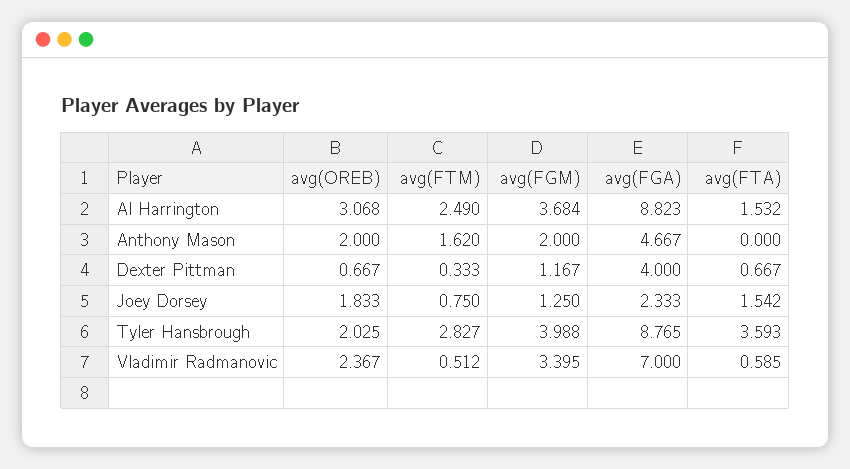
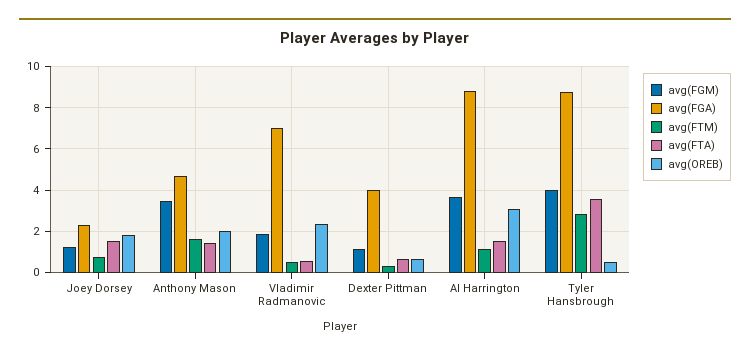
avg(FTM), Al Harrington: 2.49 -> 1
avg(FGM), Anthony Mason: 2 -> 3.5
avg(FTA), Anthony Mason: 0 -> 1.5
avg(OREB), Tyler Hansbrough: 2.025 -> 0.5
avg(FGM), Vladimir Radmanovic: 3.395 -> 2

